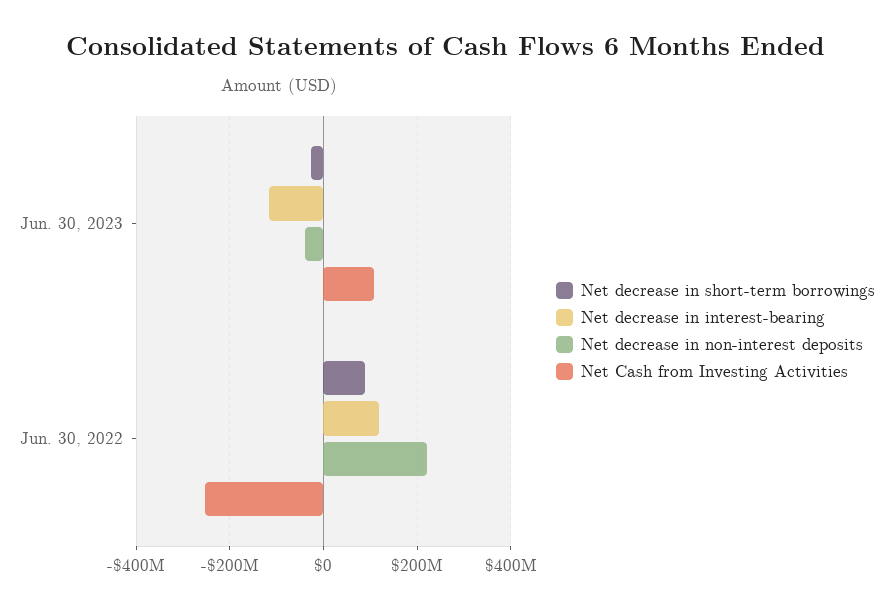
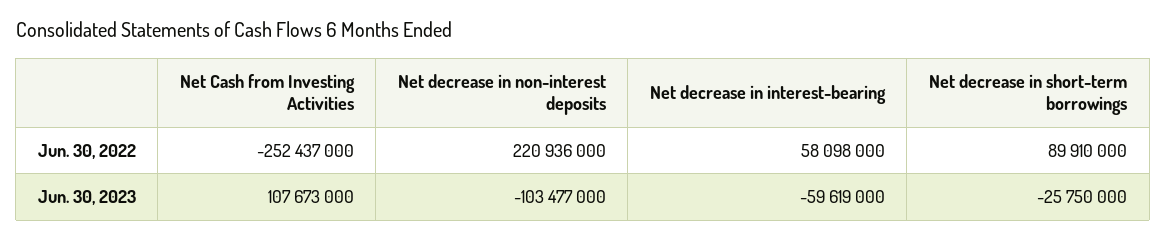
Net decrease in interest-bearing, Jun. 30, 2023: -120000000 -> -59619000
Net decrease in non-interest deposits, Jun. 30, 2023: -40000000 -> -103477000
Net decrease in interest-bearing, Jun. 30, 2022: 120000000 -> 58098000

